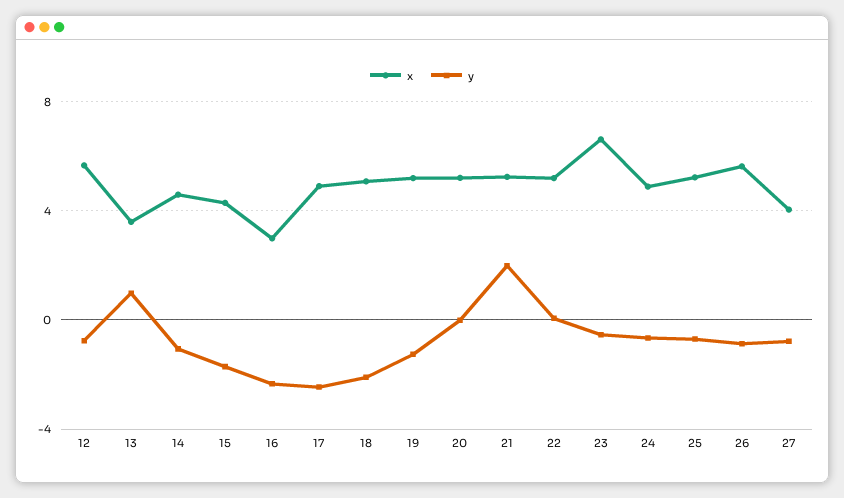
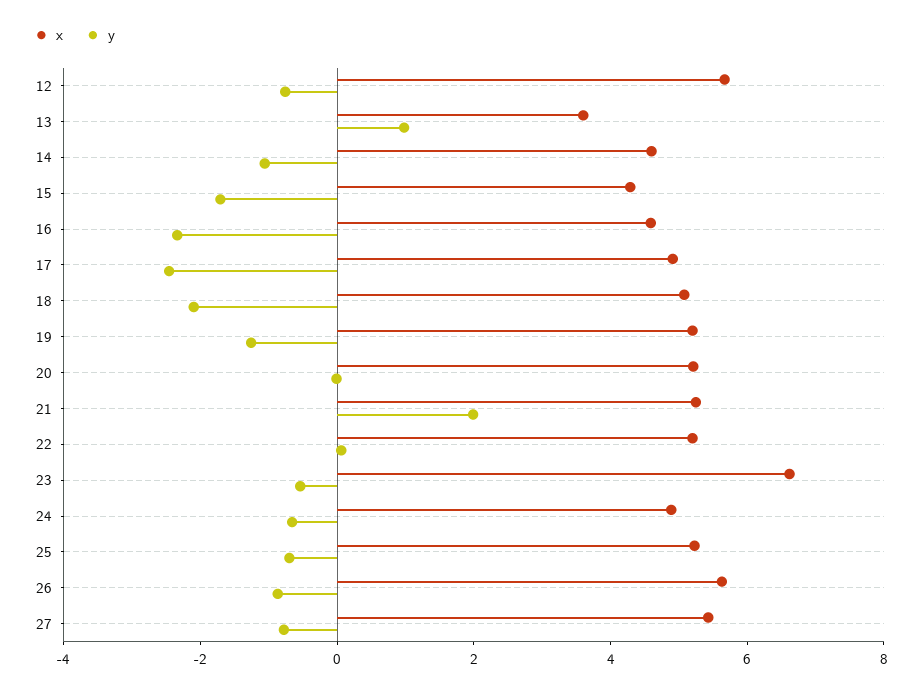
x, 16: 3 -> 4.5
x, 27: 4 -> 5.5

